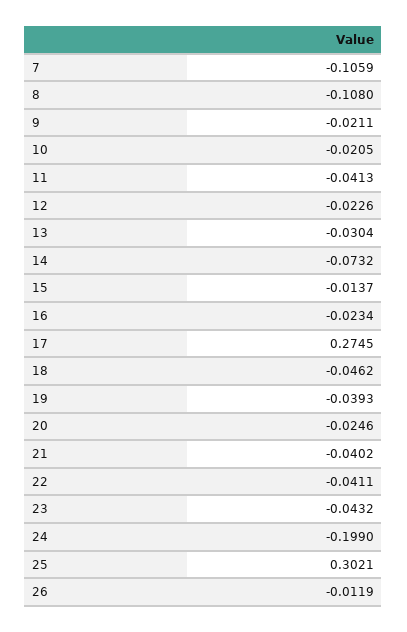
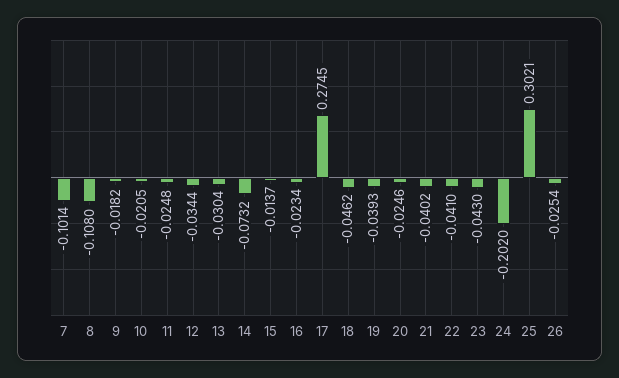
7: -0.1059 -> -0.1014
9: -0.0211 -> -0.0182
11: -0.0413 -> -0.0248
12: -0.0226 -> -0.0344
22: -0.0411 -> -0.041
23: -0.0432 -> -0.043
24: -0.199 -> -0.202
26: -0.0119 -> -0.0254

